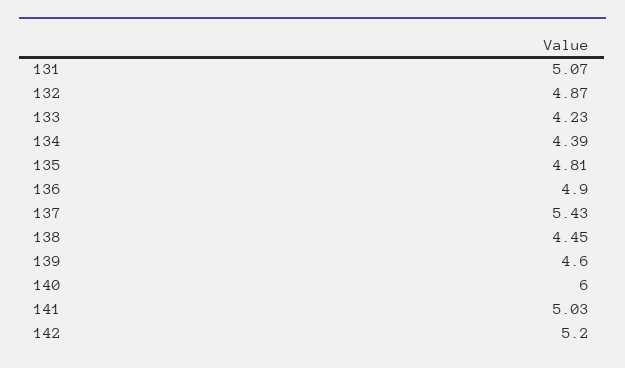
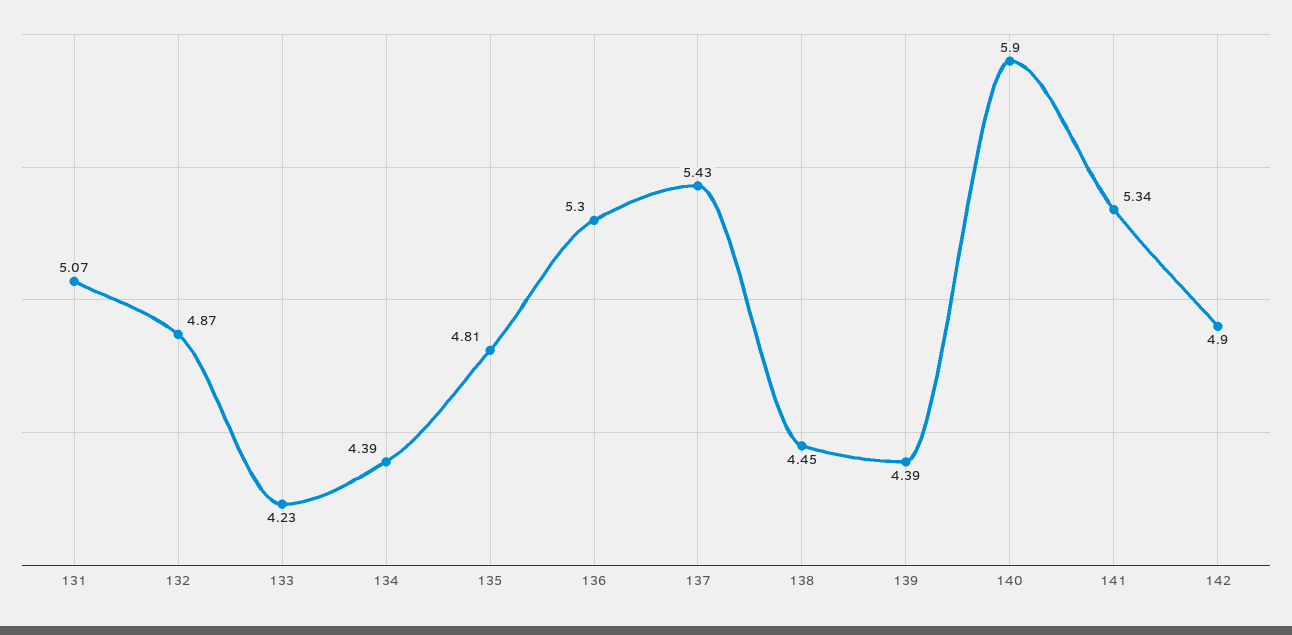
136: 4.9 -> 5.3
139: 4.6 -> 4.39
140: 6 -> 5.9
141: 5.03 -> 5.34
142: 5.2 -> 4.9

